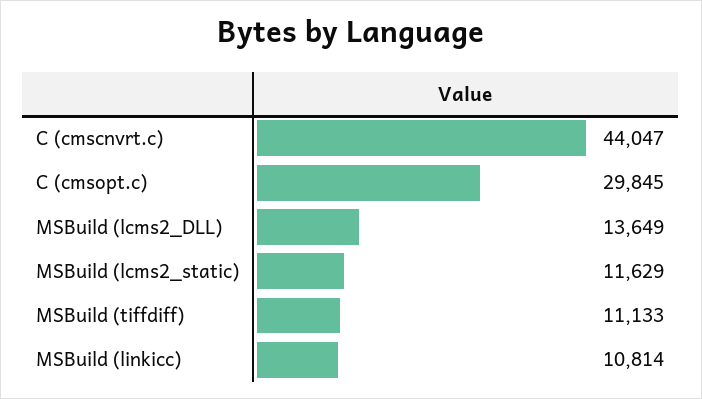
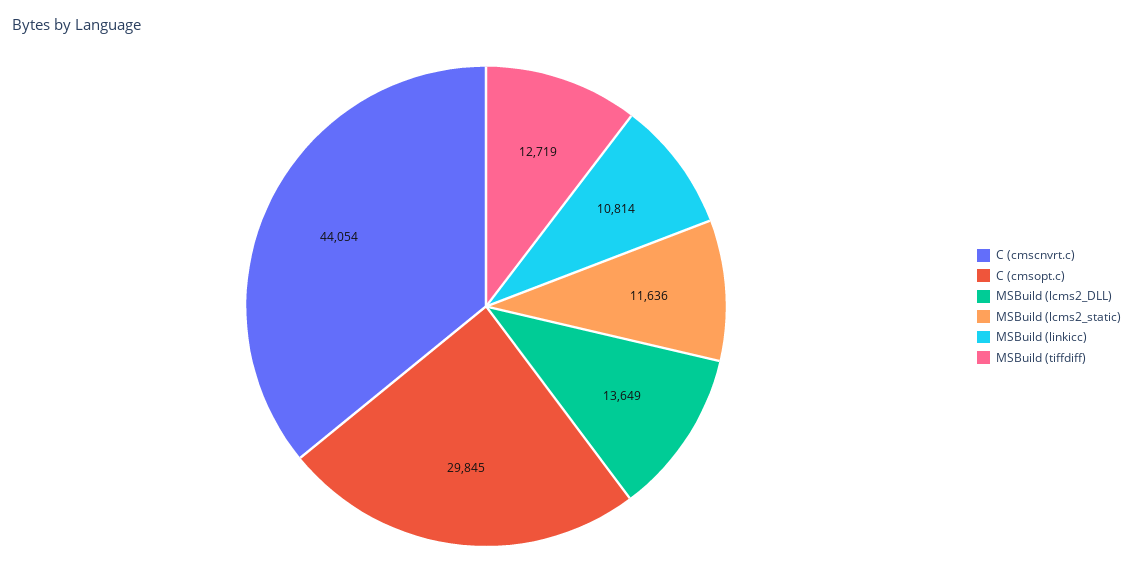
C (cmscnvrt.c): 44047 -> 44054
MSBuild (lcms2_static): 11629 -> 11636
MSBuild (tiffdiff): 11133 -> 12719

